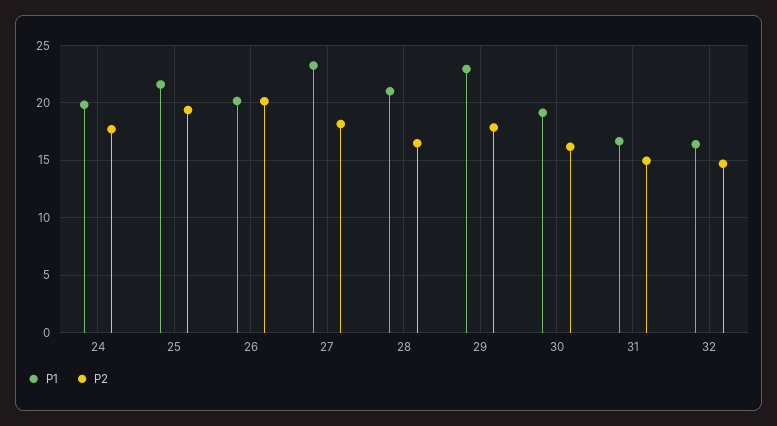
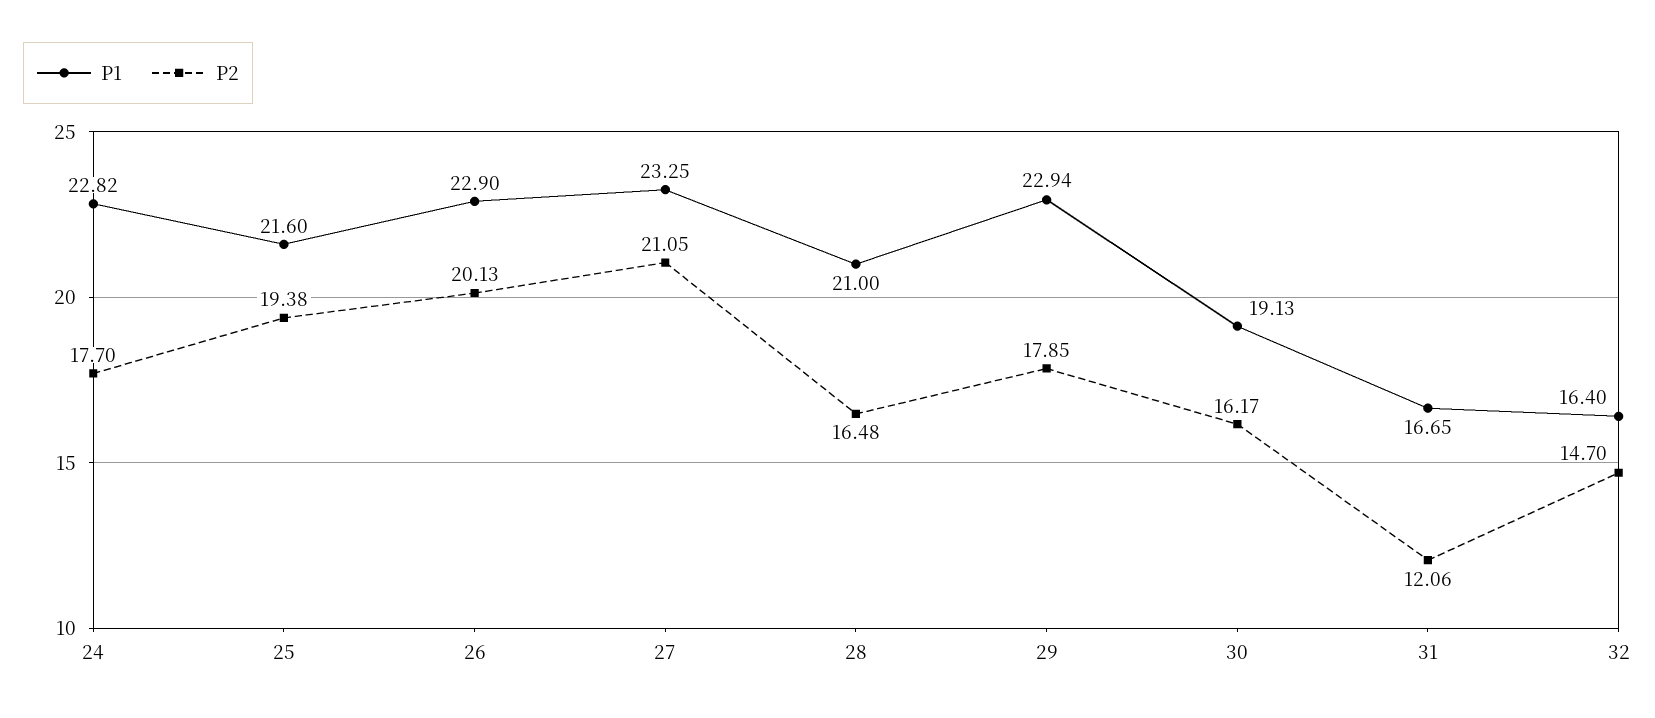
P1, 24: 20 -> 22.82
P1, 26: 20 -> 22.9
P2, 27: 18 -> 21.05
P2, 31: 15 -> 12.06

